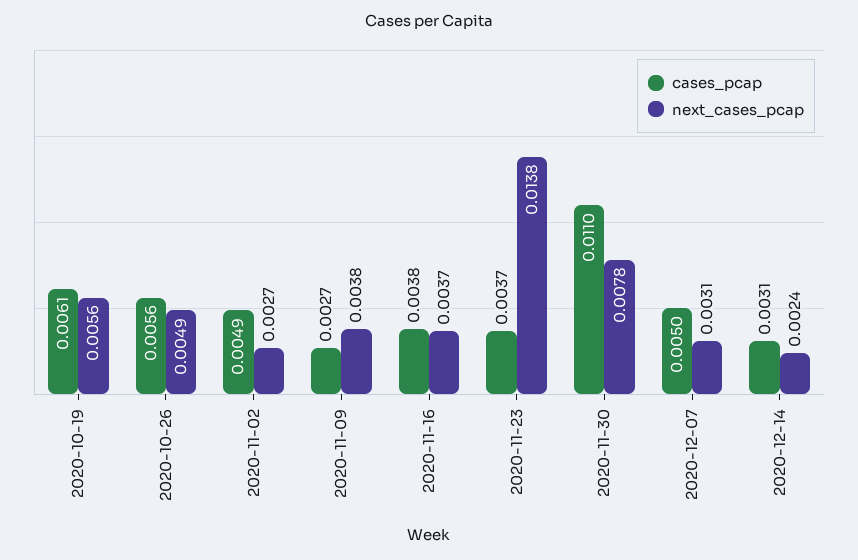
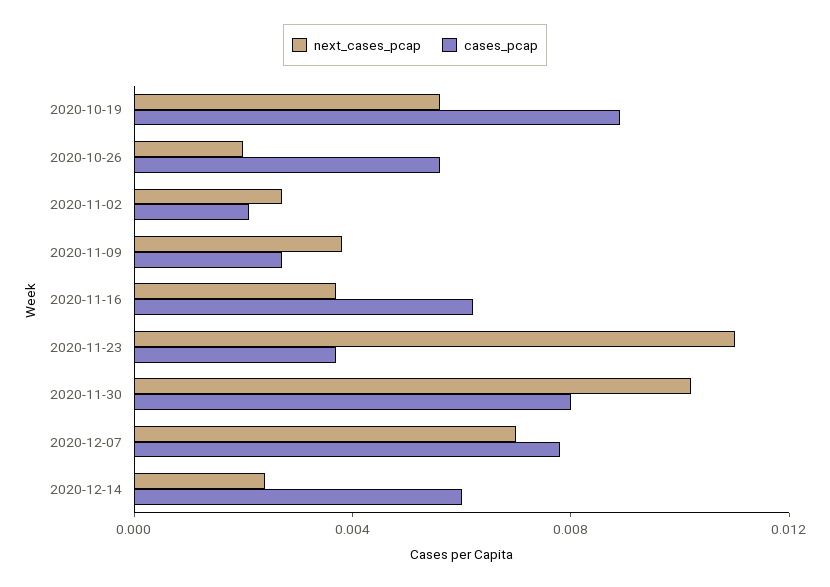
cases_pcap, 2020-10-19: 0.0061 -> 0.009
next_cases_pcap, 2020-10-26: 0.0049 -> 0.002
cases_pcap, 2020-11-02: 0.0049 -> 0.002
cases_pcap, 2020-11-16: 0.0038 -> 0.006
next_cases_pcap, 2020-11-23: 0.0138 -> 0.011
cases_pcap, 2020-11-30: 0.011 -> 0.008
next_cases_pcap, 2020-11-30: 0.0078 -> 0.01
cases_pcap, 2020-12-07: 0.005 -> 0.008
next_cases_pcap, 2020-12-07: 0.0031 -> 0.007
cases_pcap, 2020-12-14: 0.0031 -> 0.006

